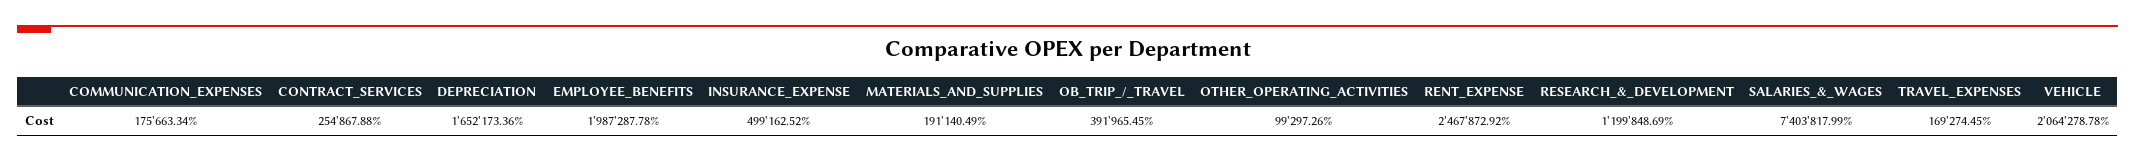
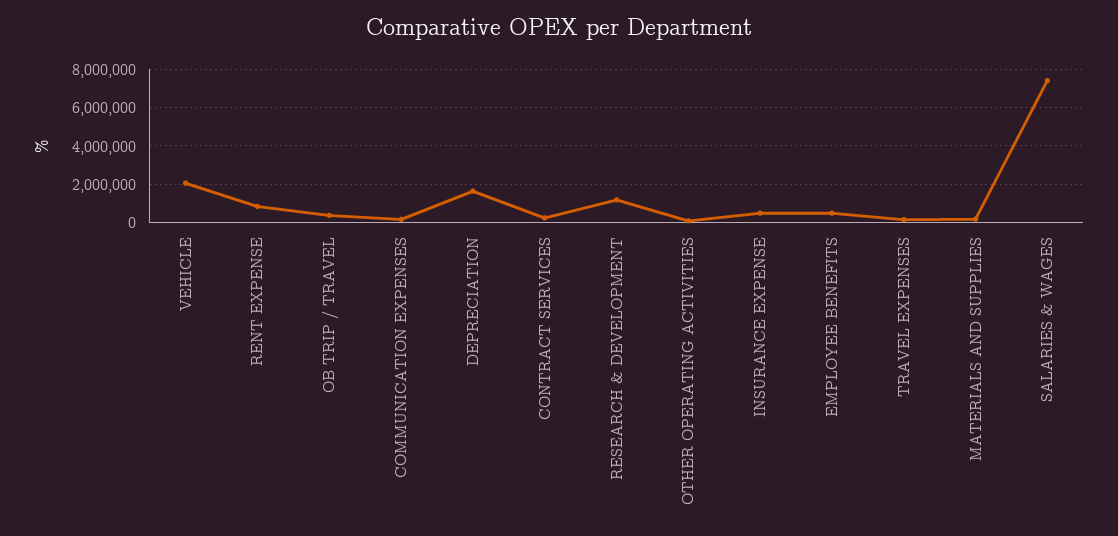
EMPLOYEE_BENEFITS: 1987287.78 -> 500000
RENT_EXPENSE: 2467872.92 -> 1000000

